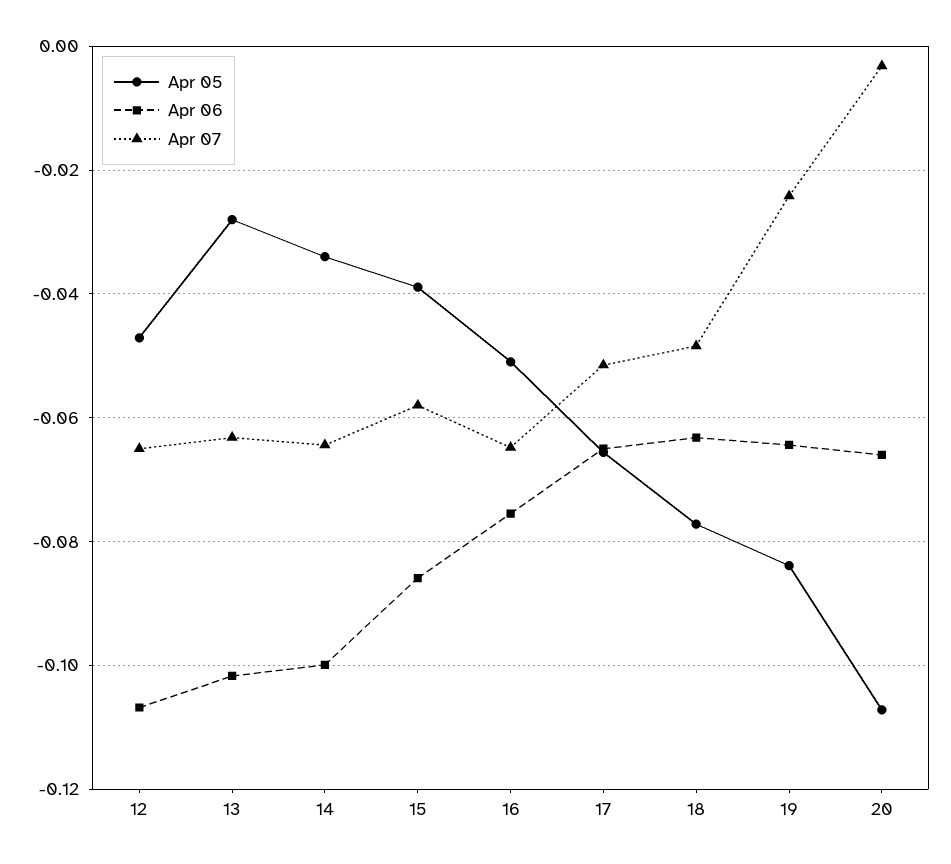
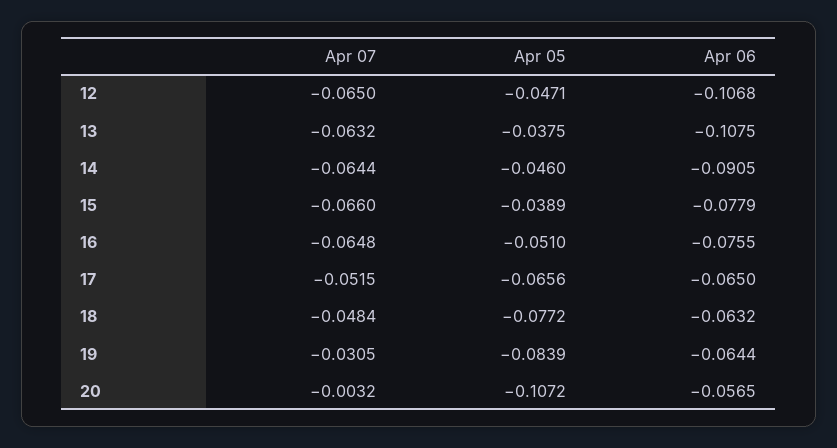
Apr 05, 13: -0.028 -> -0.0375
Apr 06, 13: -0.102 -> -0.1075
Apr 05, 14: -0.034 -> -0.046
Apr 06, 14: -0.1 -> -0.0905
Apr 06, 15: -0.086 -> -0.0779
Apr 07, 15: -0.058 -> -0.066
Apr 07, 19: -0.024 -> -0.0305
Apr 06, 20: -0.066 -> -0.0565

